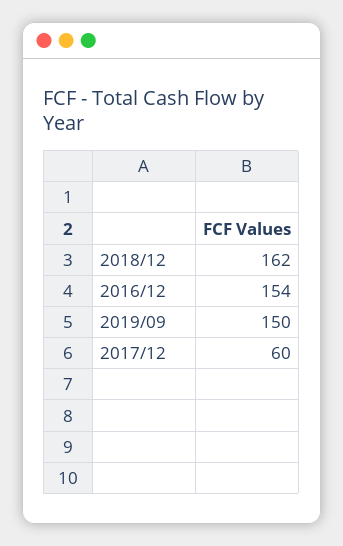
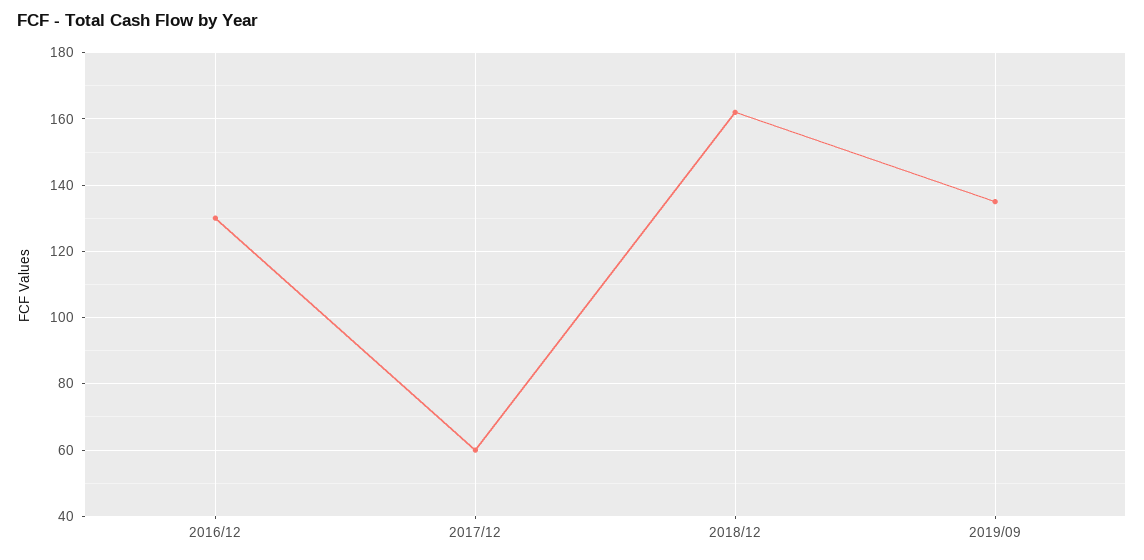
2016/12: 154 -> 130
2019/09: 150 -> 135

